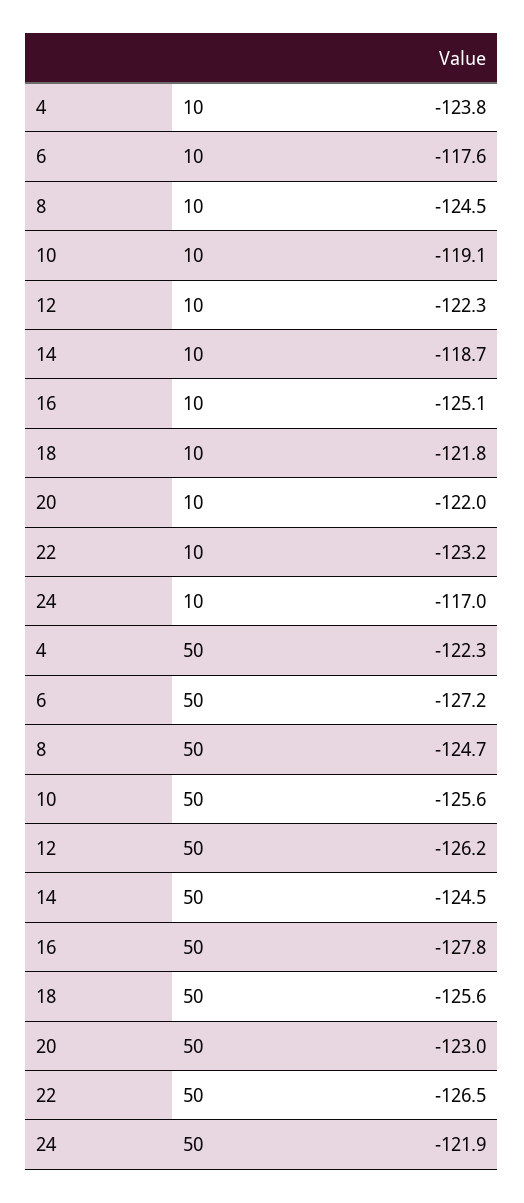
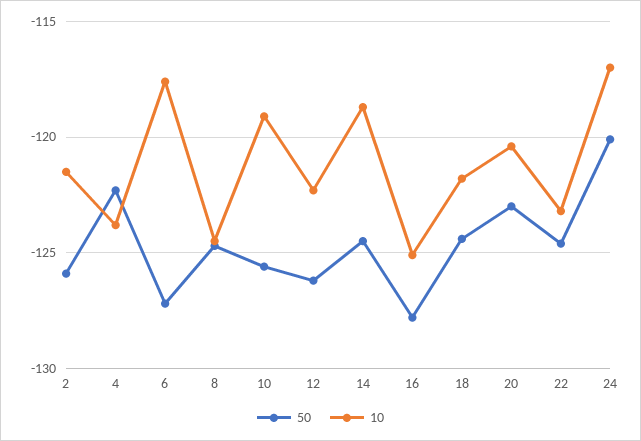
10, 20: -122 -> -120.5
50, 18: -125.6 -> -124.5
50, 22: -126.5 -> -124.5
50, 24: -121.9 -> -120
50, 2: none -> -126
10, 2: none -> -121.5

